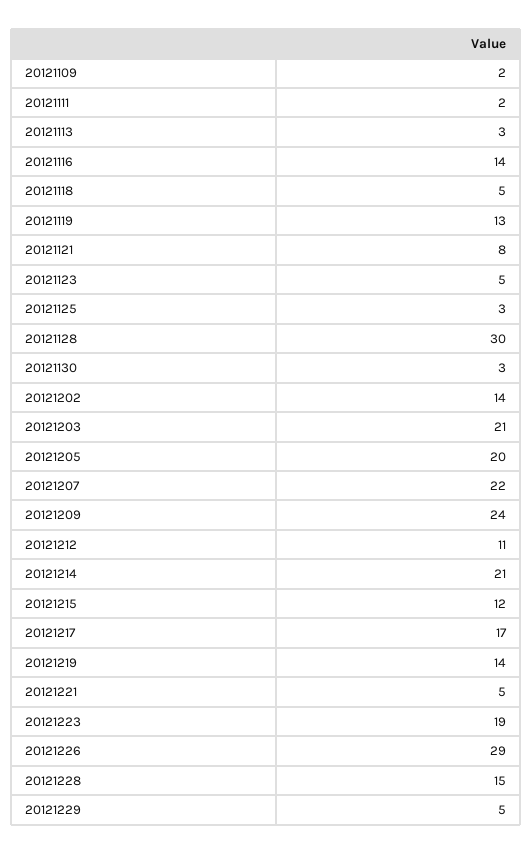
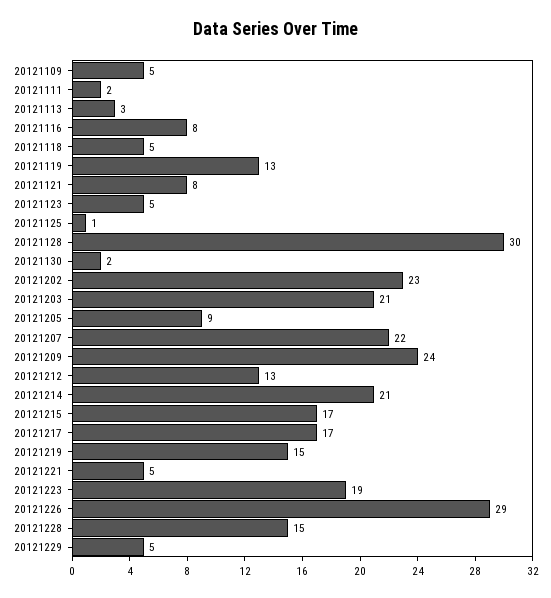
20121109: 2 -> 5
20121116: 14 -> 8
20121125: 3 -> 1
20121130: 3 -> 2
20121202: 14 -> 23
20121205: 20 -> 9
20121212: 11 -> 13
20121215: 12 -> 17
20121219: 14 -> 15

